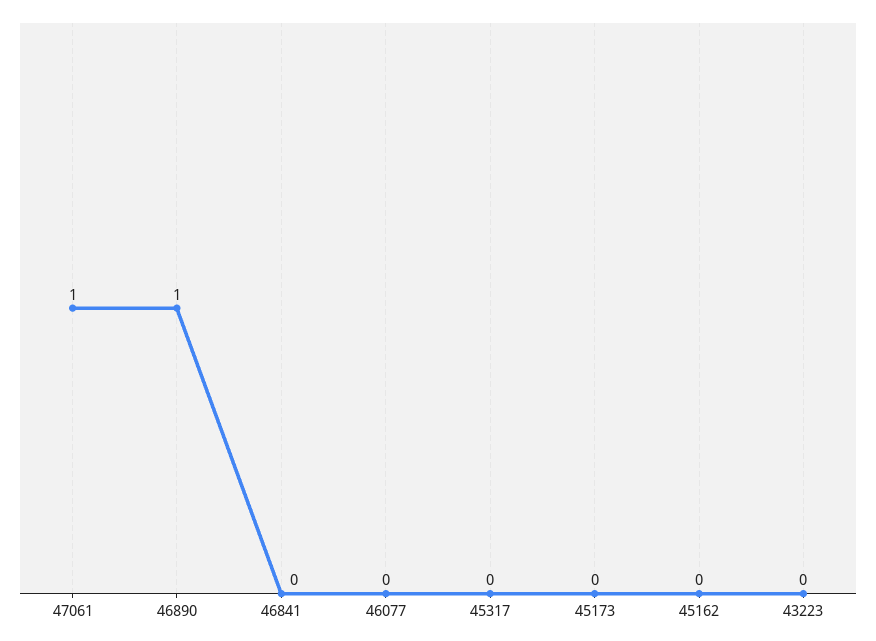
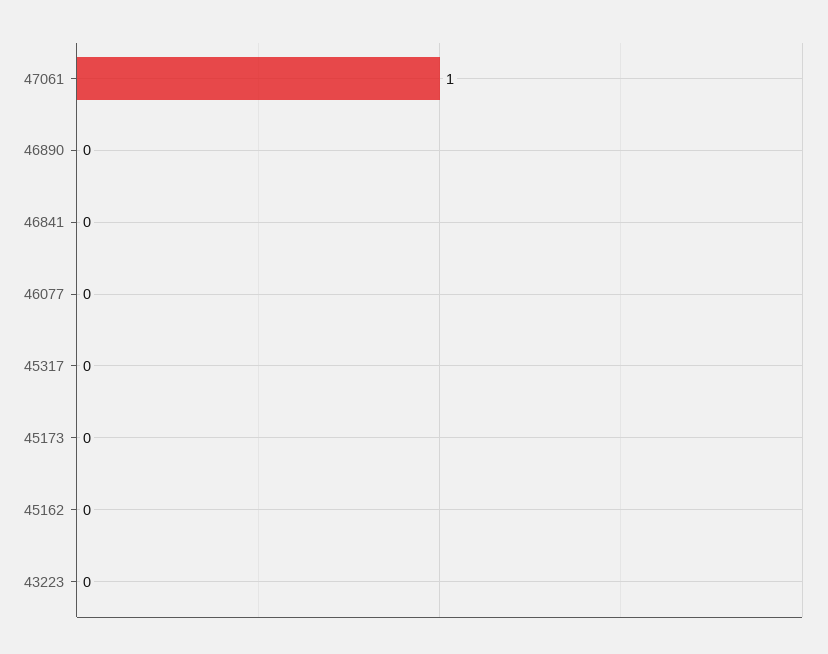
46890: 1 -> 0

